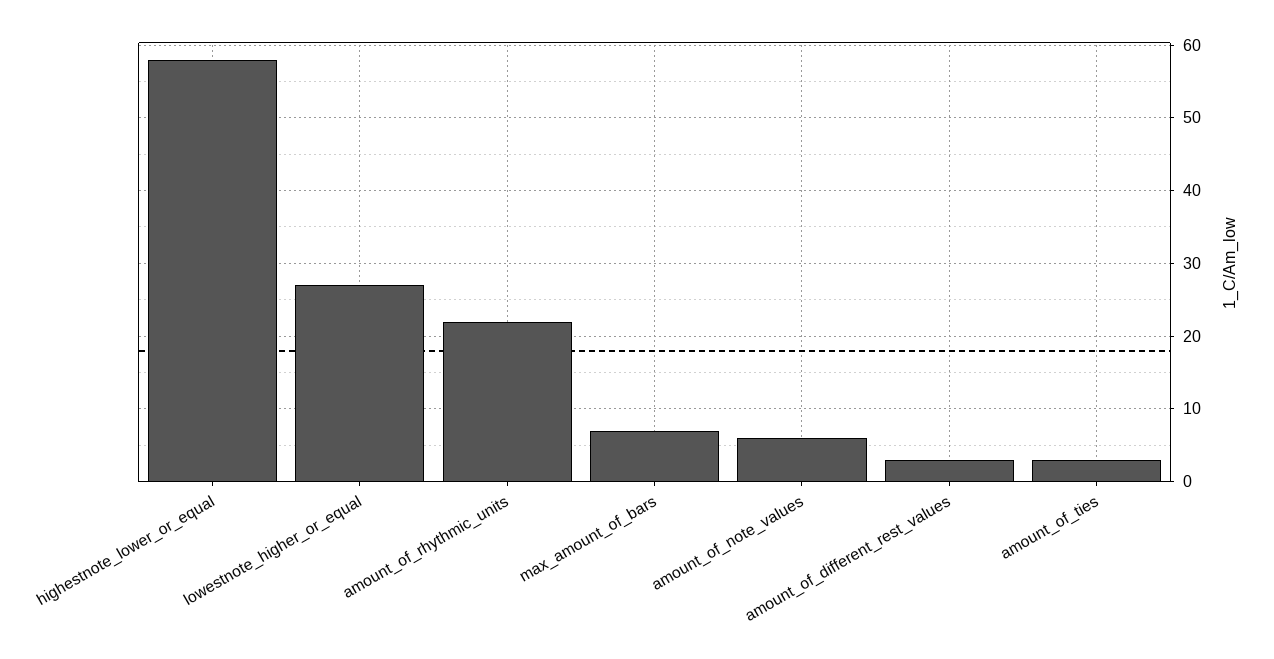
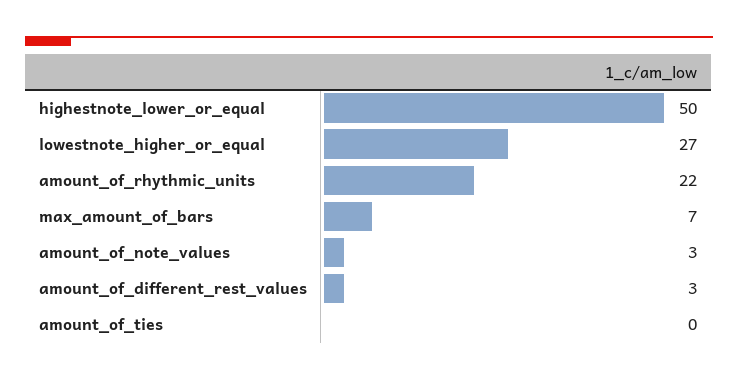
highestnote_lower_or_equal: 58 -> 50
amount_of_note_values: 6 -> 3
amount_of_ties: 3 -> 0

